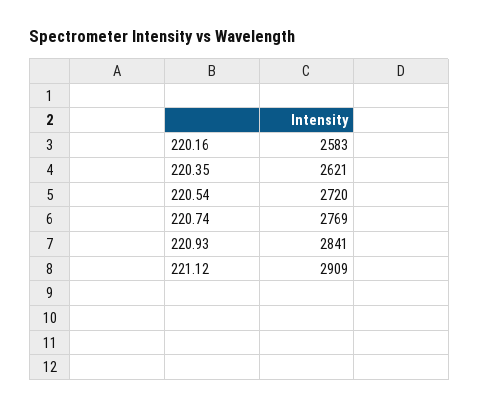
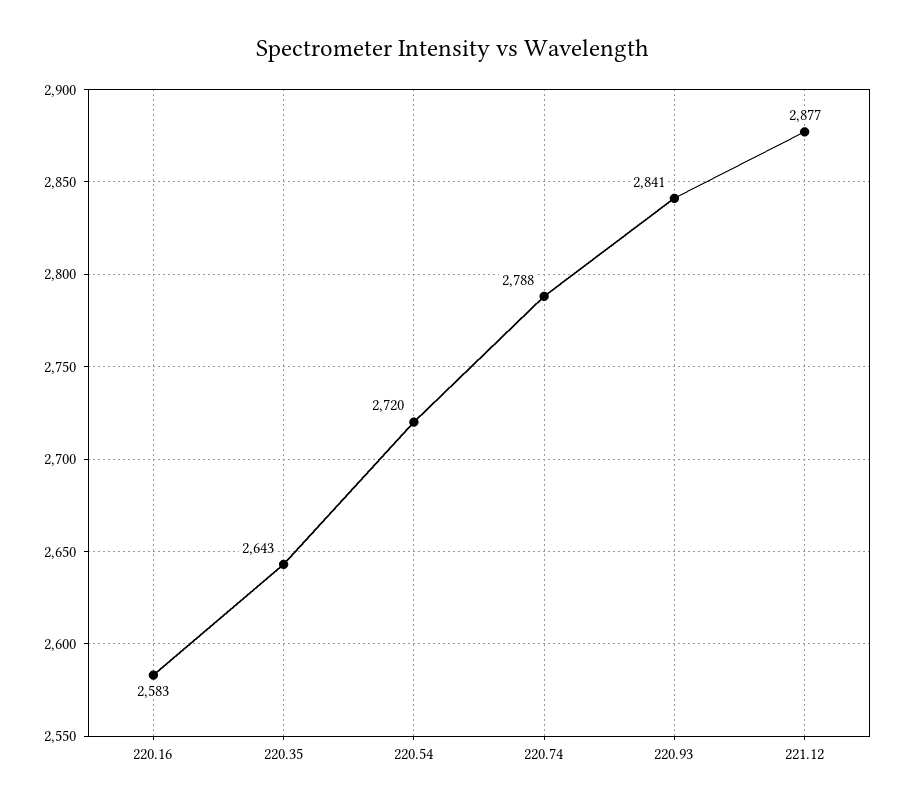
220.35: 2621 -> 2643
220.74: 2769 -> 2788
221.12: 2909 -> 2877

